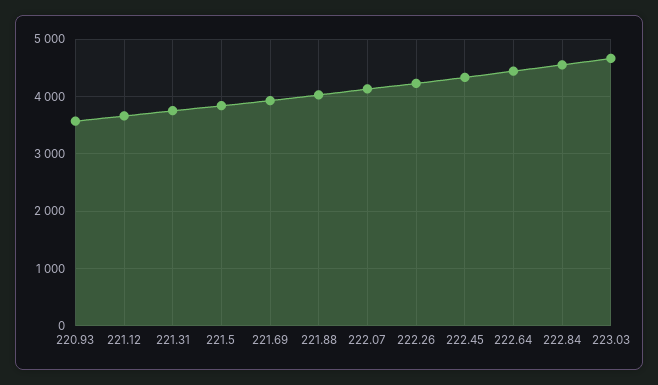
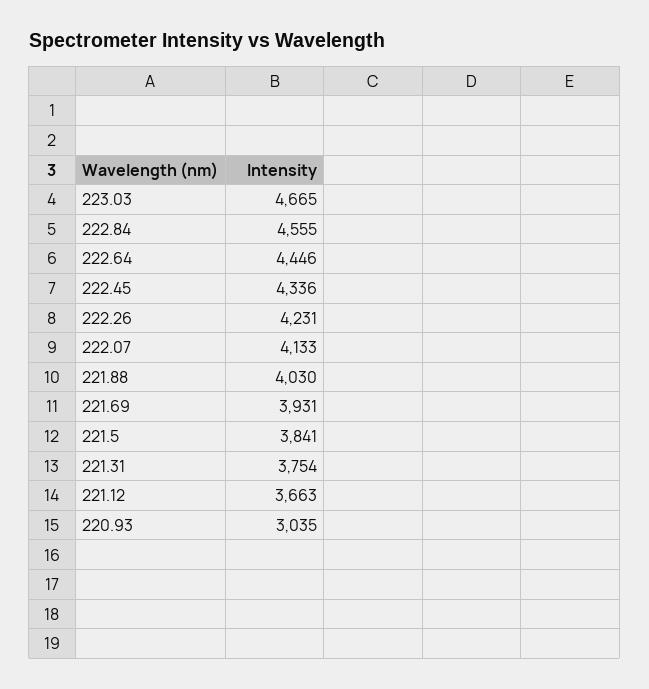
220.93: 3600 -> 3035

